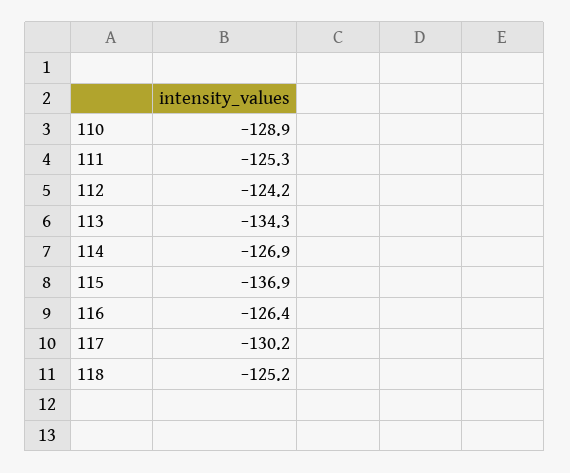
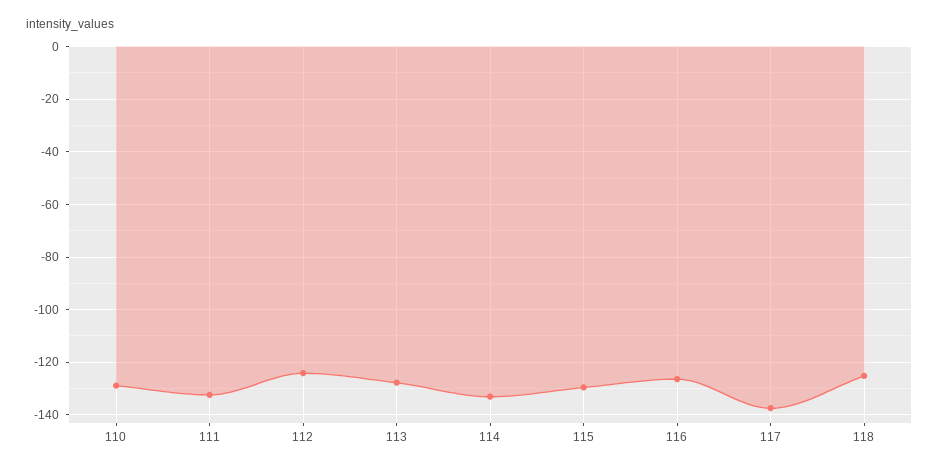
111: -125.3 -> -132.5
113: -134.3 -> -127.5
114: -126.9 -> -132.5
115: -136.9 -> -130
117: -130.2 -> -137.5

